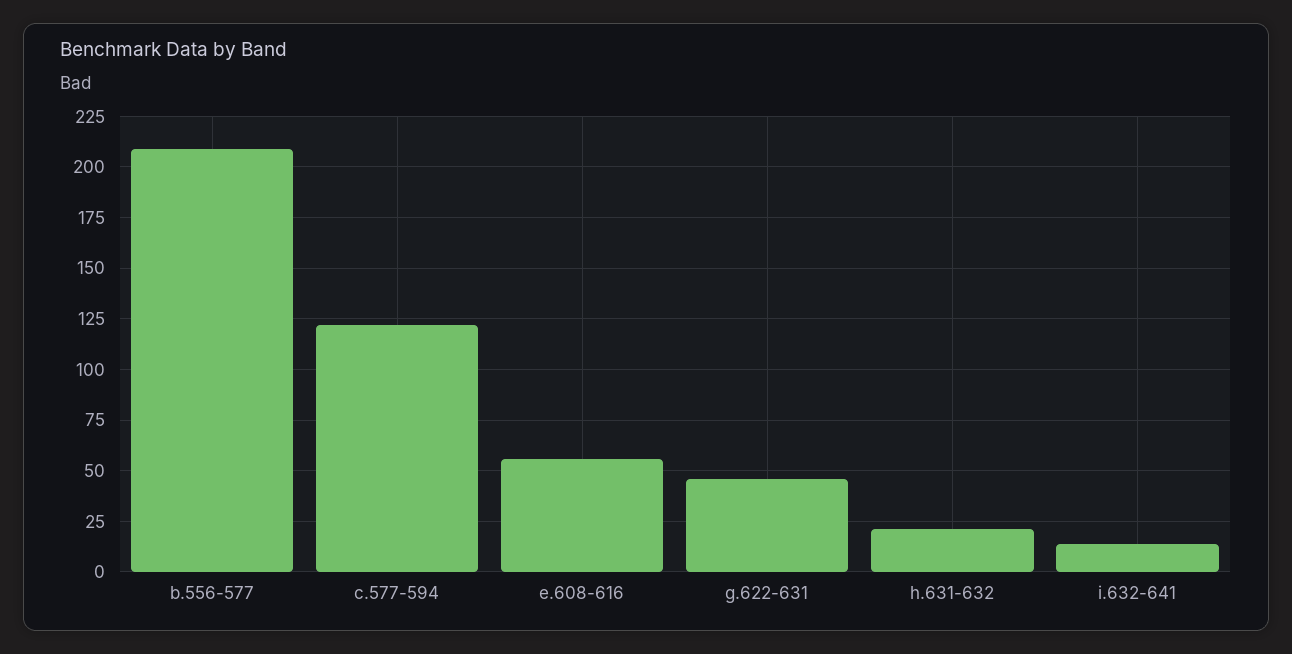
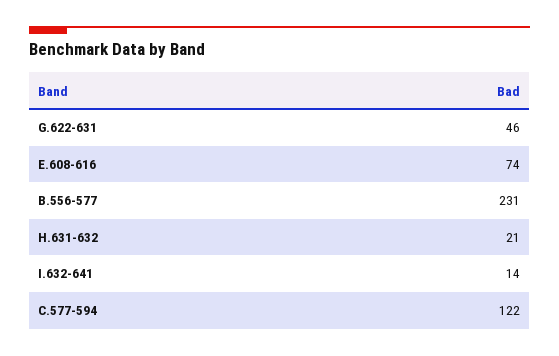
b.556-577: 210 -> 231
e.608-616: 55 -> 74

